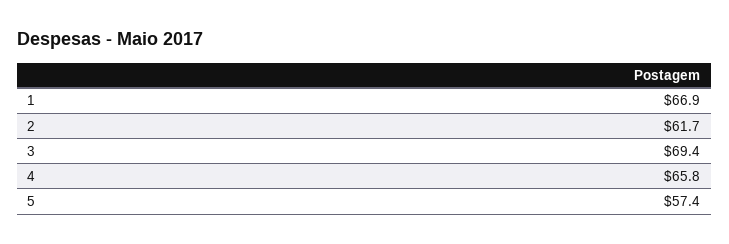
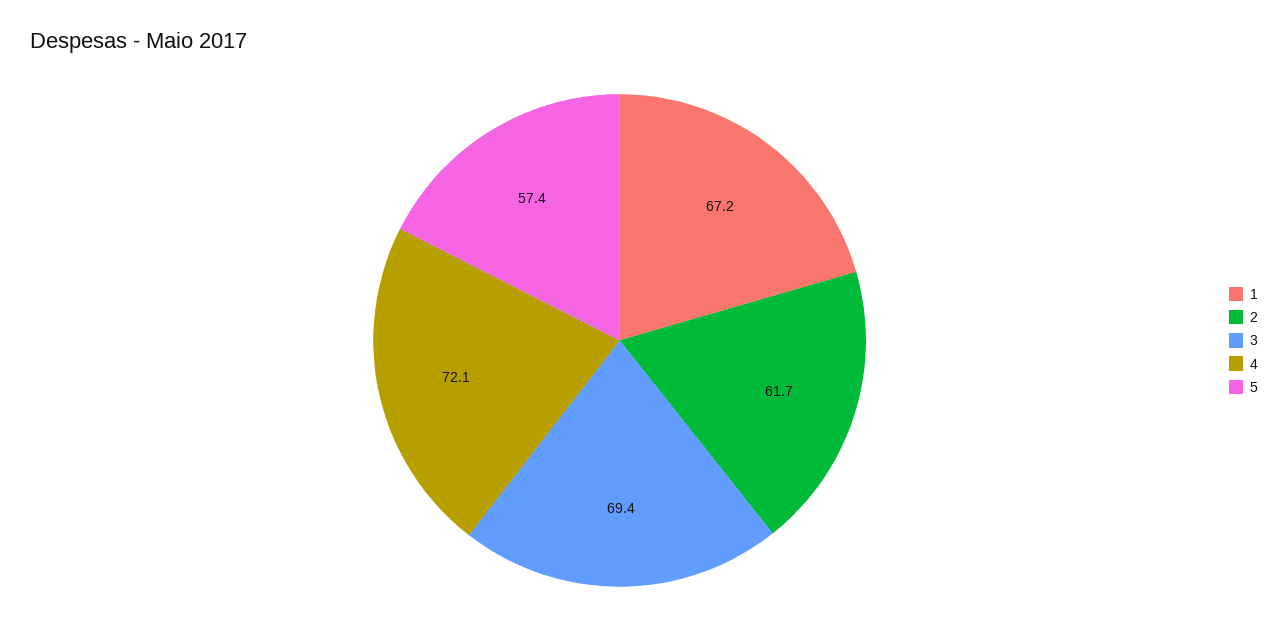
1: 66.9 -> 67.2
4: 65.8 -> 72.1

